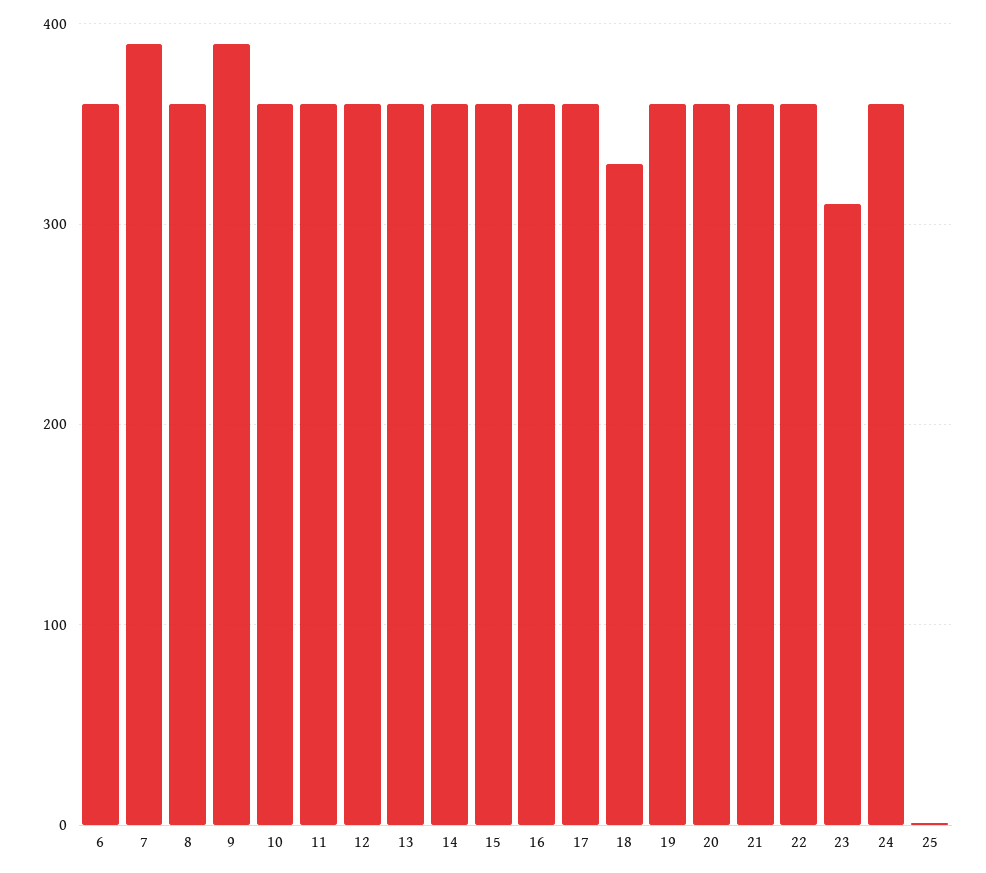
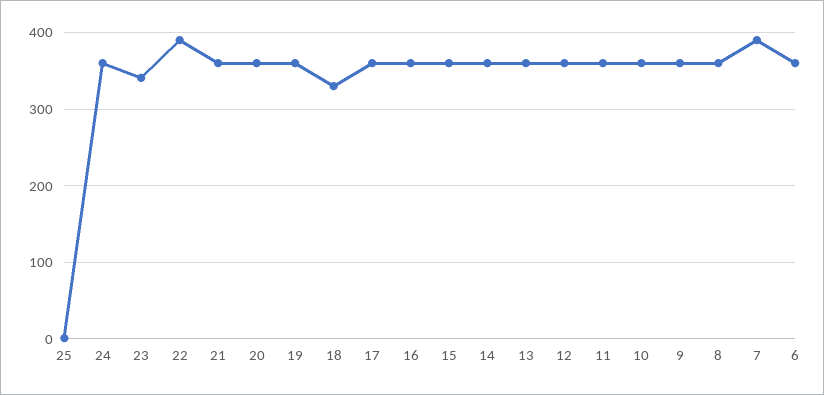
9: 390 -> 360
22: 360 -> 390
23: 310 -> 340

